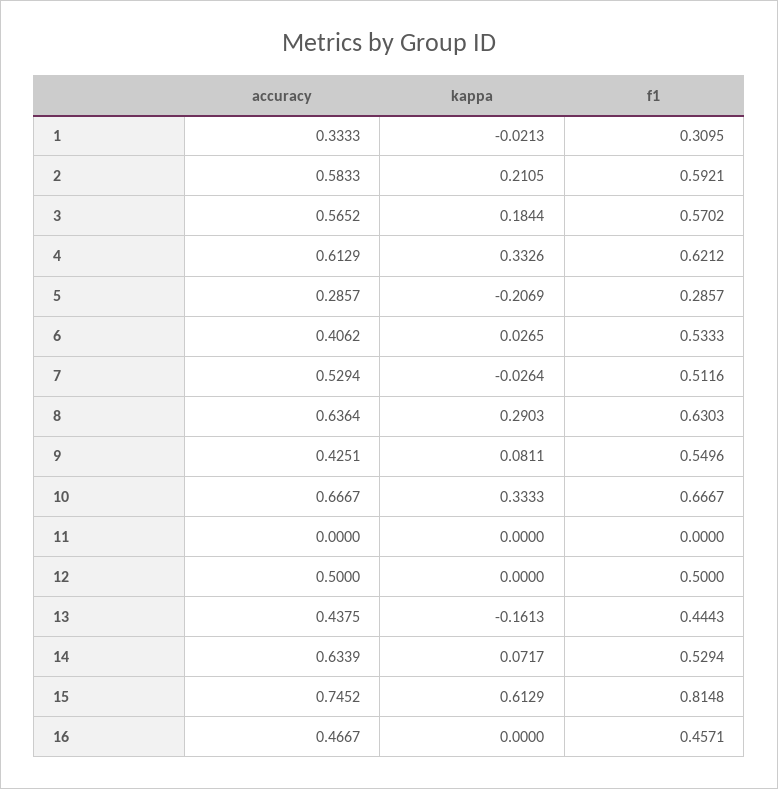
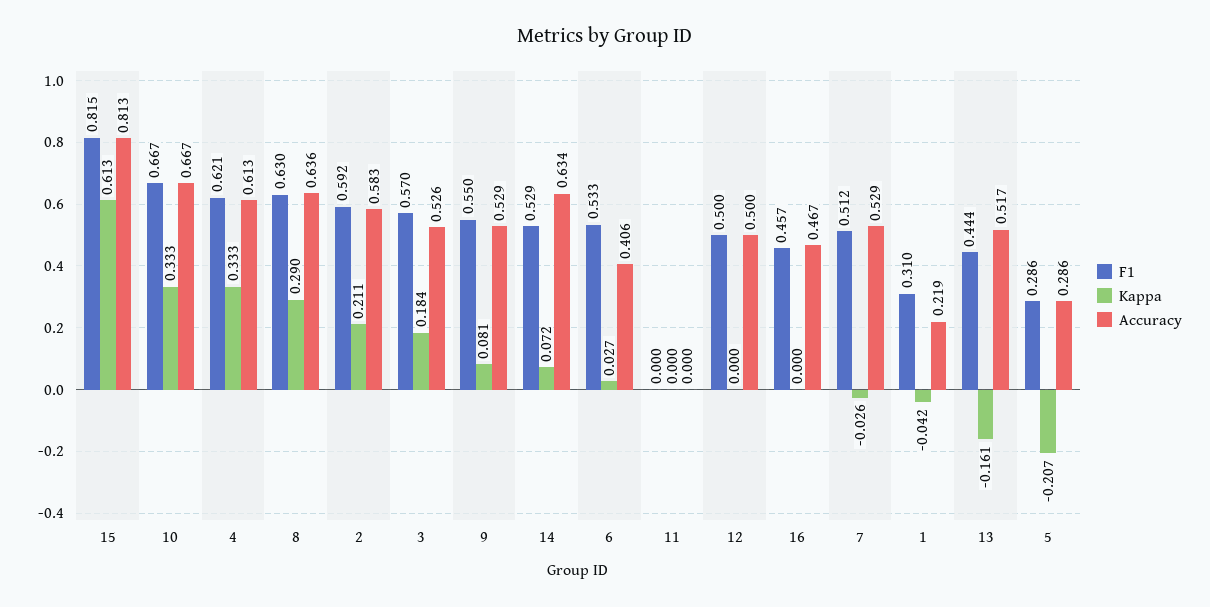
accuracy, 1: 0.3333 -> 0.219
kappa, 1: -0.0213 -> -0.042
accuracy, 3: 0.5652 -> 0.526
accuracy, 9: 0.4251 -> 0.529
accuracy, 13: 0.4375 -> 0.517
accuracy, 15: 0.7452 -> 0.813

